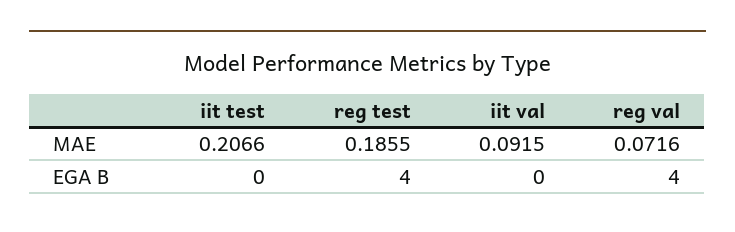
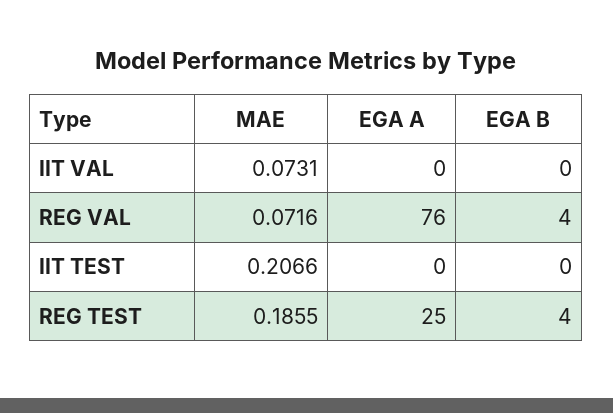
iit val, MAE: 0.0915 -> 0.0731
iit val, EGA A: none -> 0
reg val, EGA A: none -> 76
iit test, EGA A: none -> 0
reg test, EGA A: none -> 25

